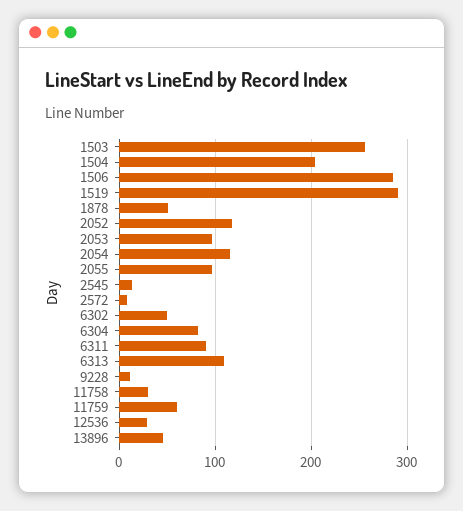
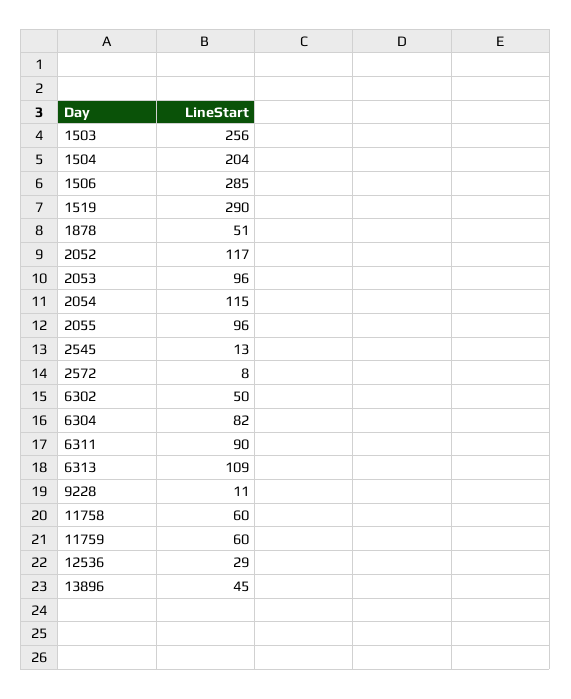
11758: 30 -> 60

